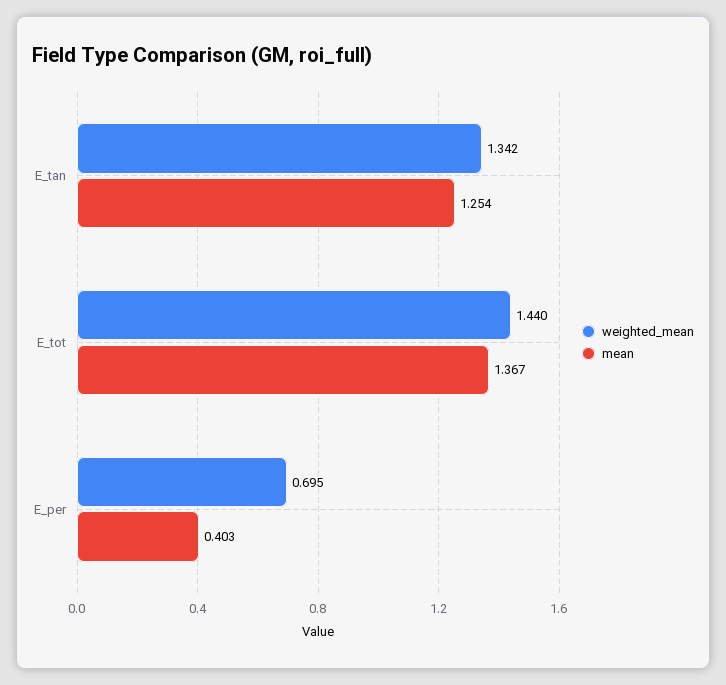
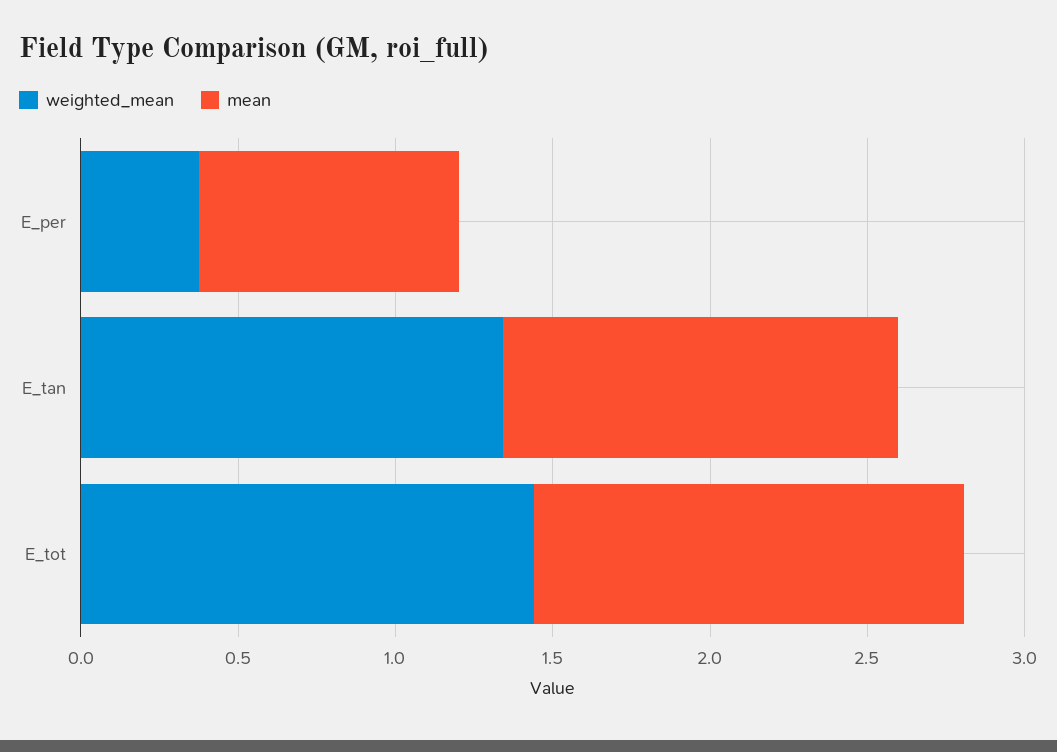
weighted_mean, E_per: 0.695 -> 0.4
mean, E_per: 0.403 -> 0.8

